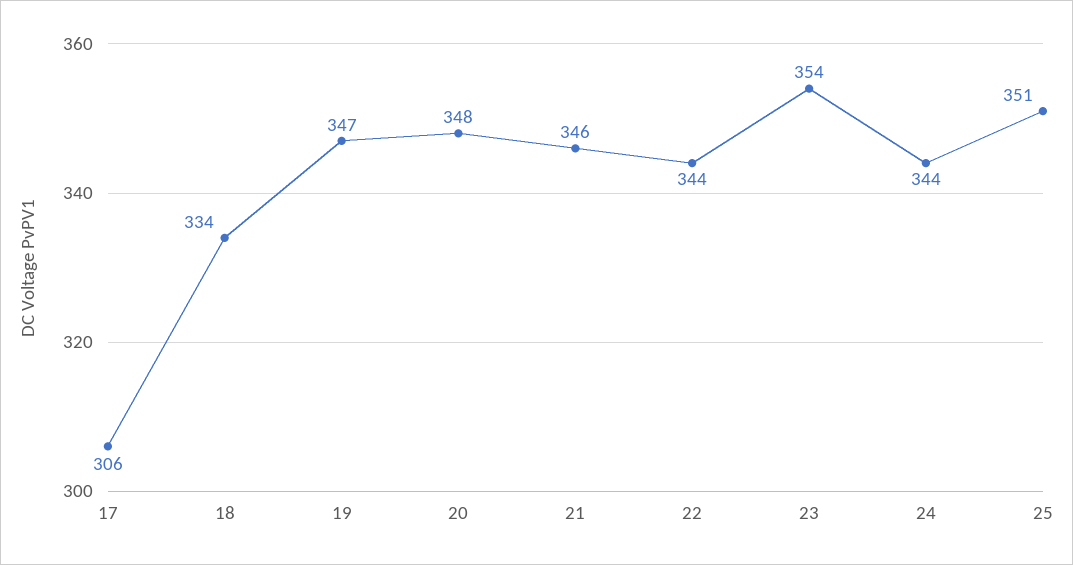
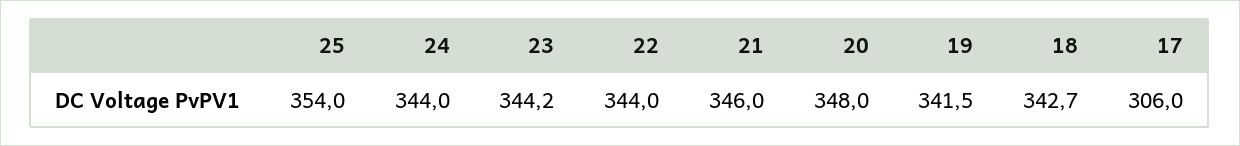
18: 334 -> 342.7
19: 347 -> 341.5
23: 354 -> 344.2
25: 351 -> 354

